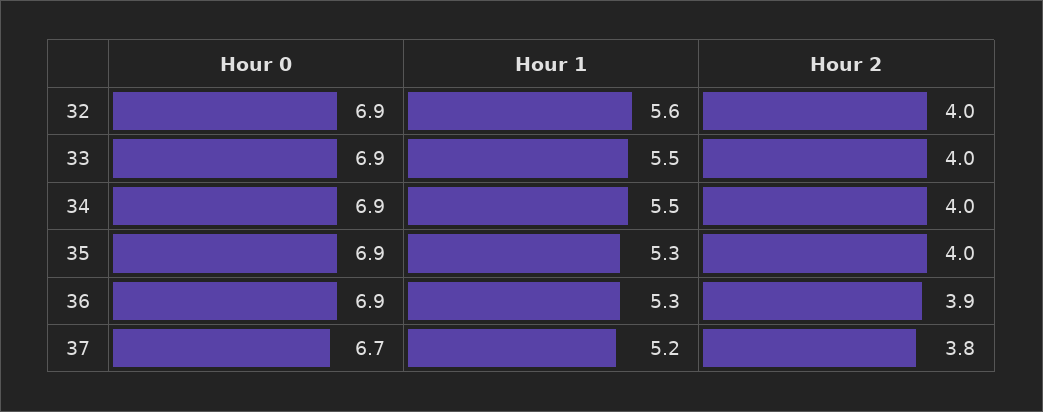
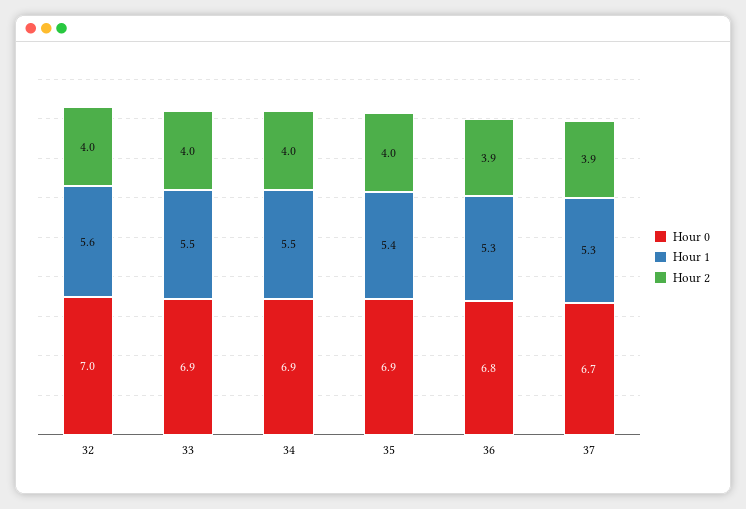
Hour 0, 32: 6.9 -> 7
Hour 1, 35: 5.3 -> 5.4
Hour 0, 36: 6.9 -> 6.8
Hour 1, 37: 5.2 -> 5.3
Hour 2, 37: 3.8 -> 3.9

